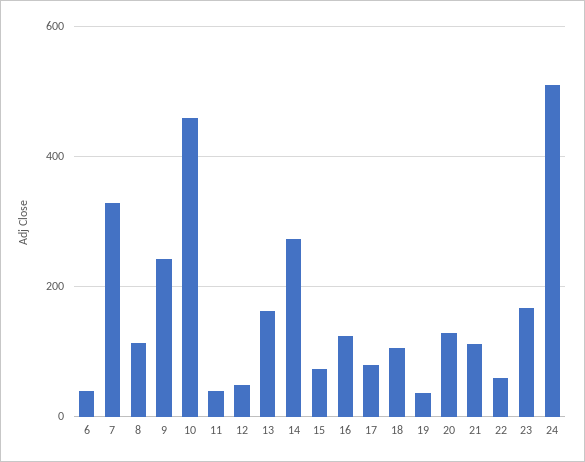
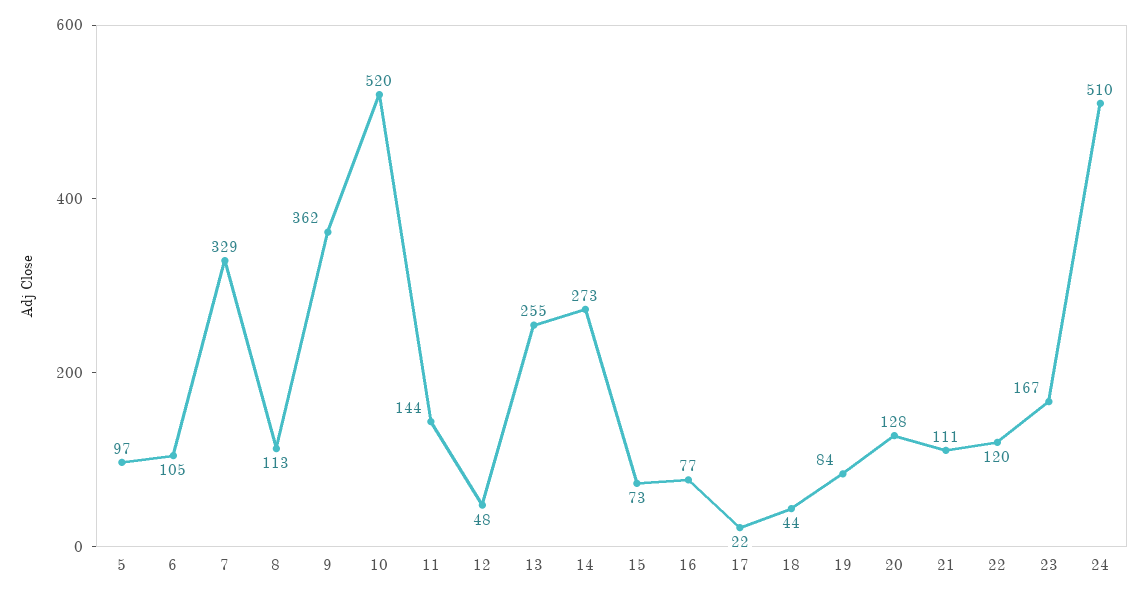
6: 40 -> 105
9: 240 -> 362
10: 460 -> 520
11: 40 -> 144
13: 160 -> 255
16: 120 -> 77
17: 80 -> 22
18: 100 -> 44
19: 40 -> 84
22: 60 -> 120
5: none -> 97

